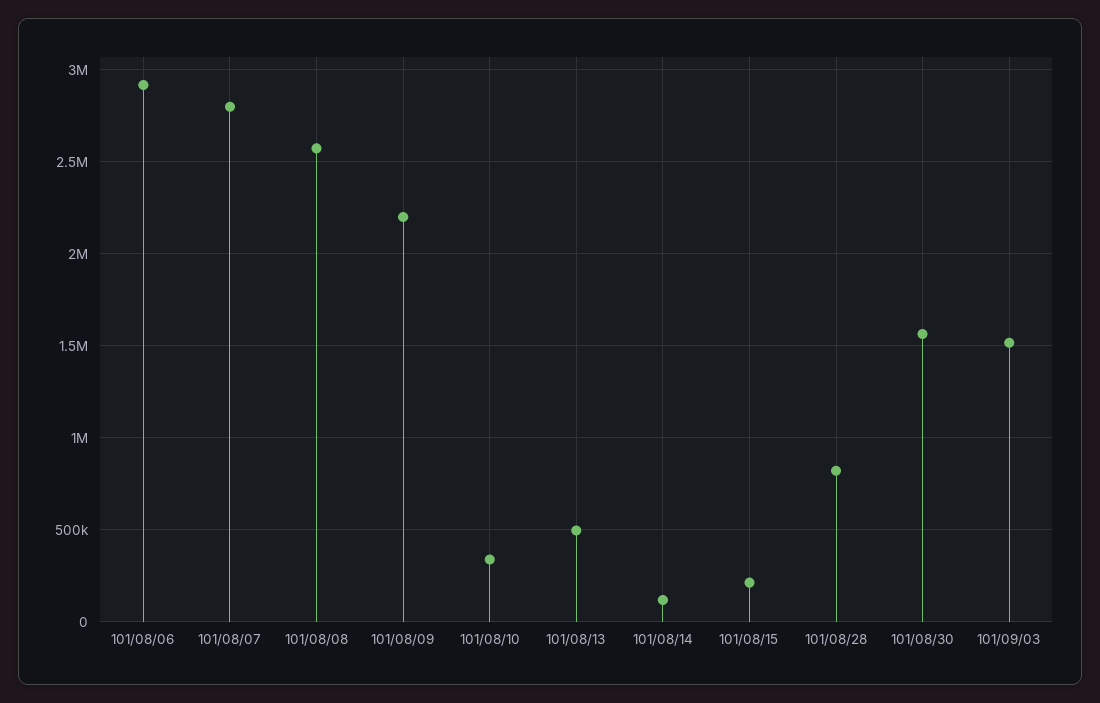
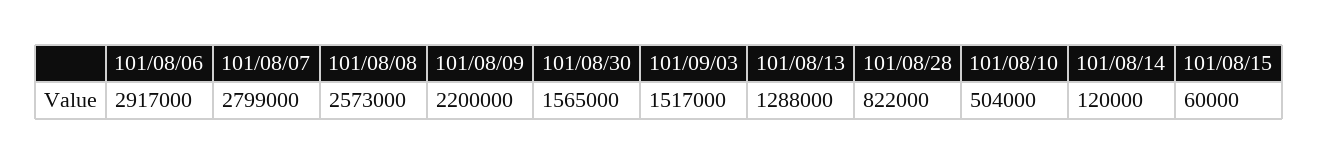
101/08/10: 350000 -> 504000
101/08/13: 500000 -> 1288000
101/08/15: 200000 -> 60000

